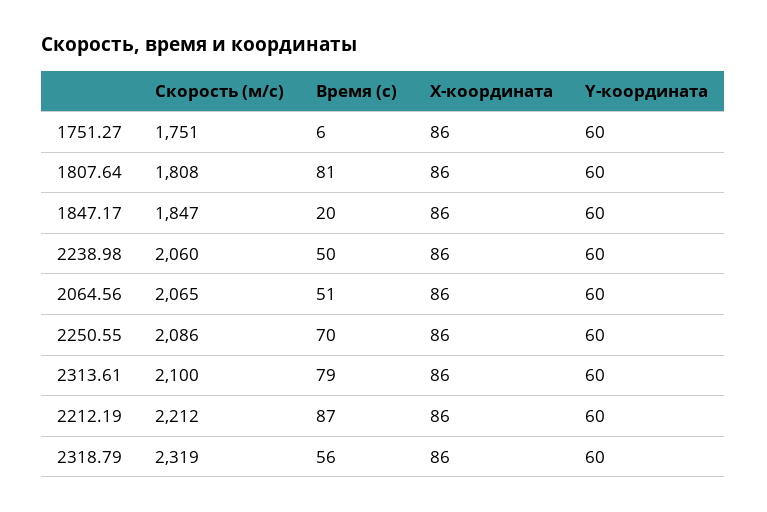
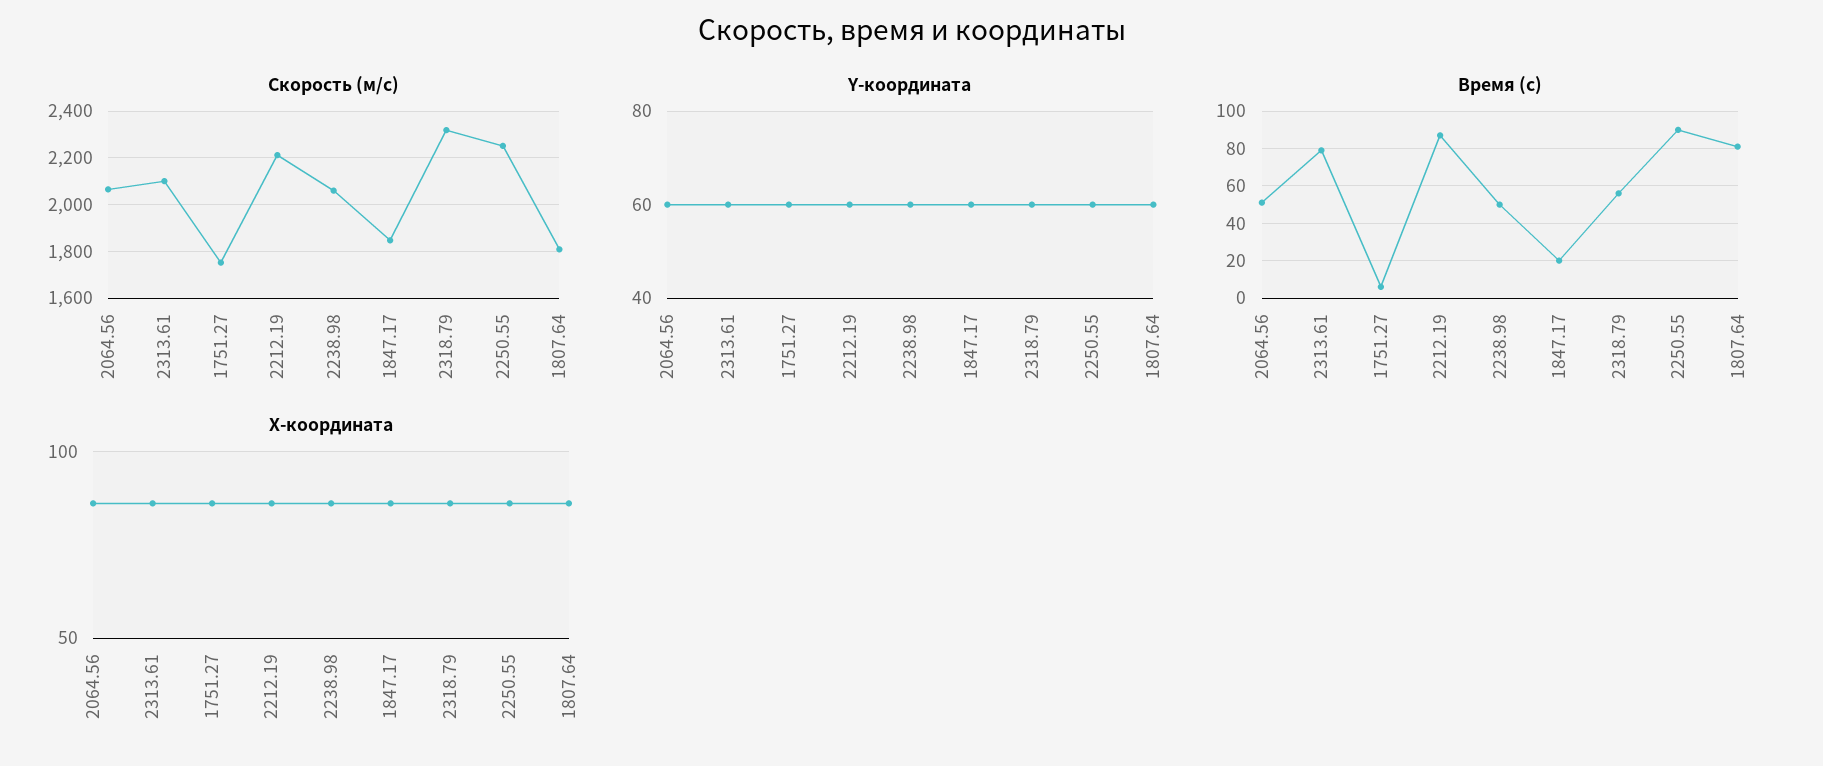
Скорость (м/с), 2250.55: 2086 -> 2250
Время (с), 2250.55: 70 -> 90

